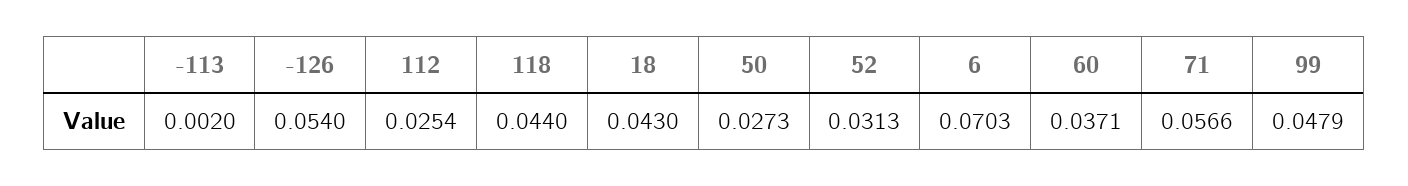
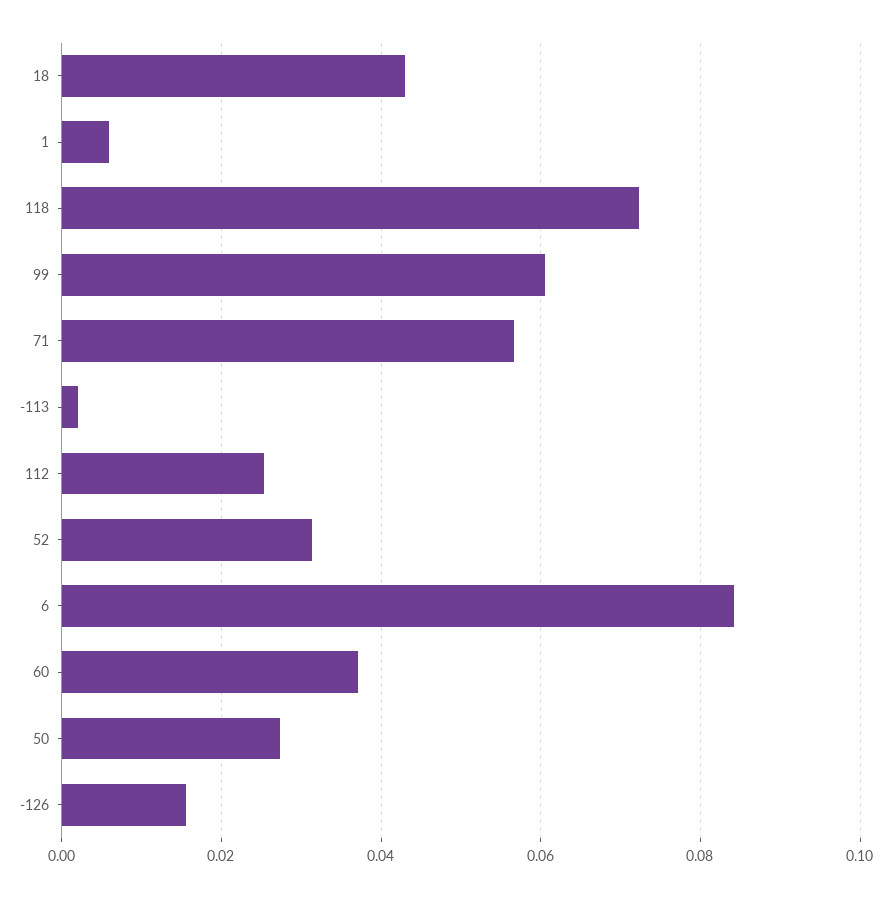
-126: 0.054 -> 0.016
118: 0.044 -> 0.072
6: 0.0703 -> 0.084
99: 0.0479 -> 0.06
1: none -> 0.006

